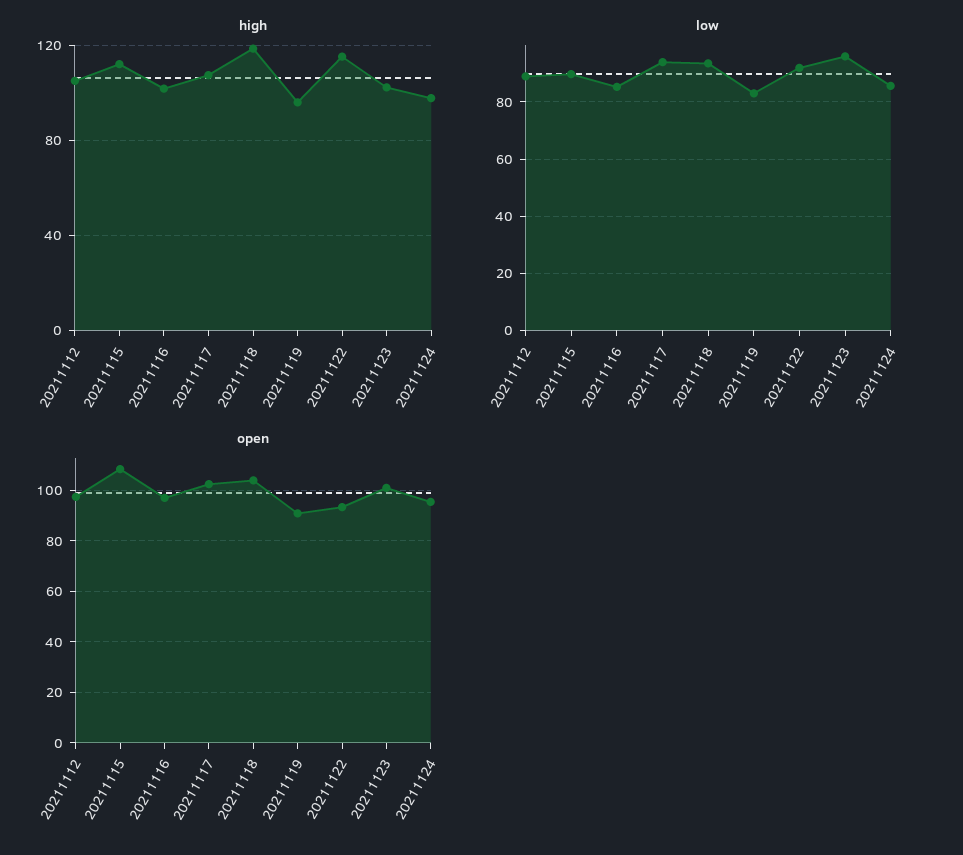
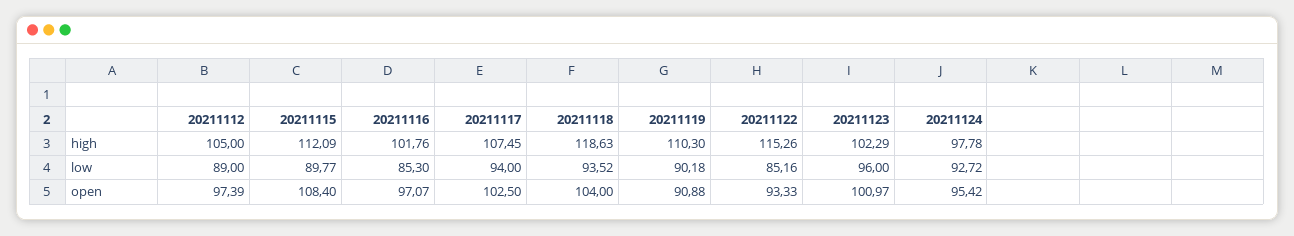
high, 20211119: 95 -> 110.3
low, 20211119: 82.5 -> 90.18
low, 20211122: 92.5 -> 85.16
low, 20211124: 85 -> 92.72

